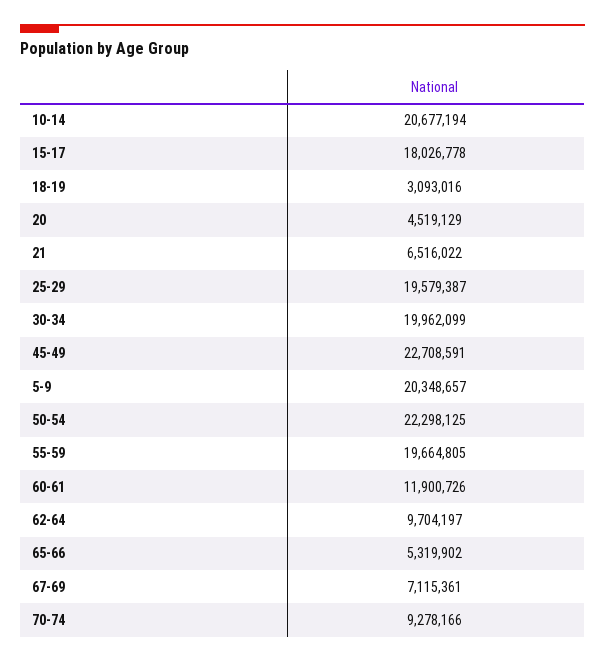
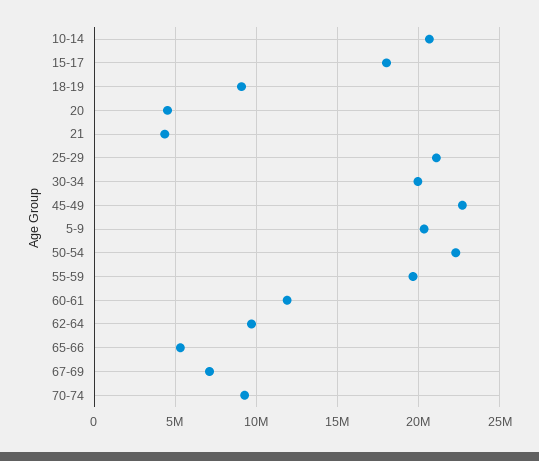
18-19: 3093016 -> 9000000
21: 6516022 -> 4500000
25-29: 19579387 -> 21000000

